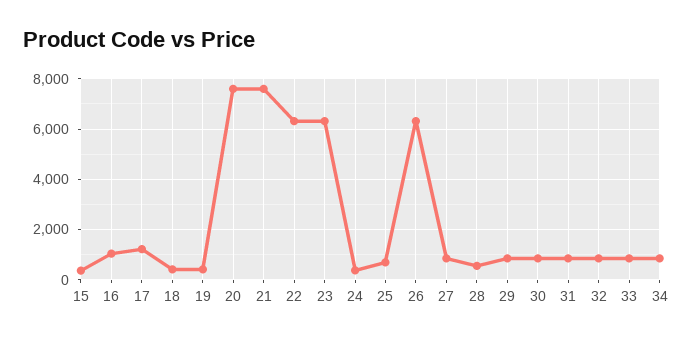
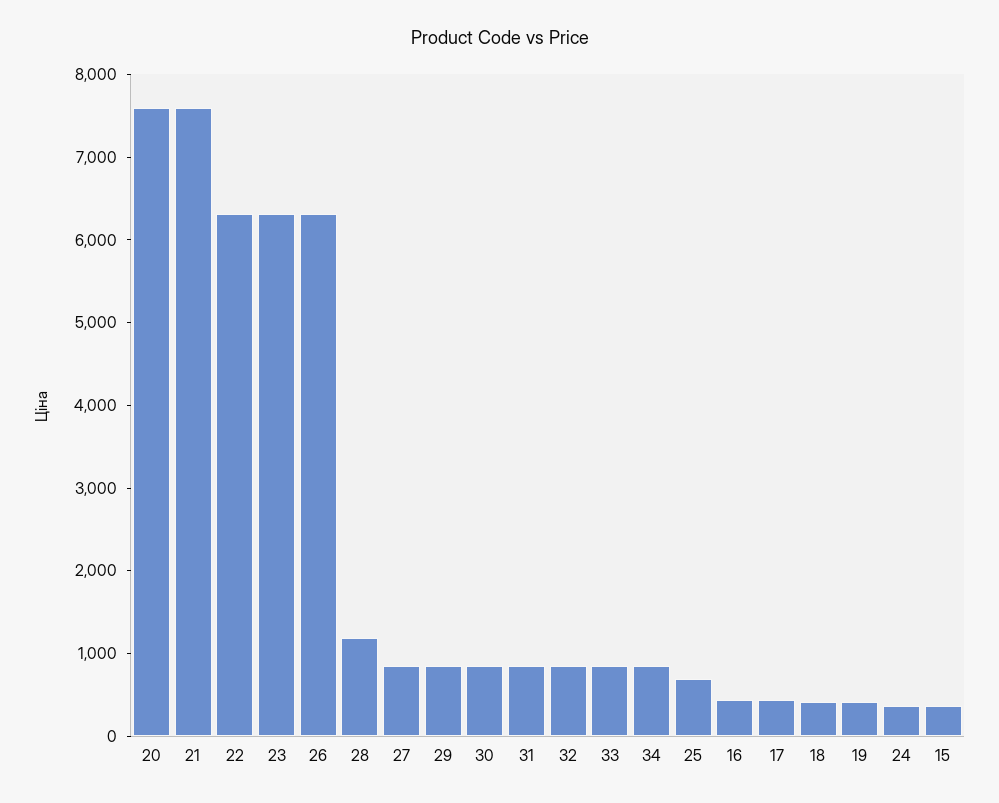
16: 1000 -> 400
17: 1250 -> 400
28: 500 -> 1200

